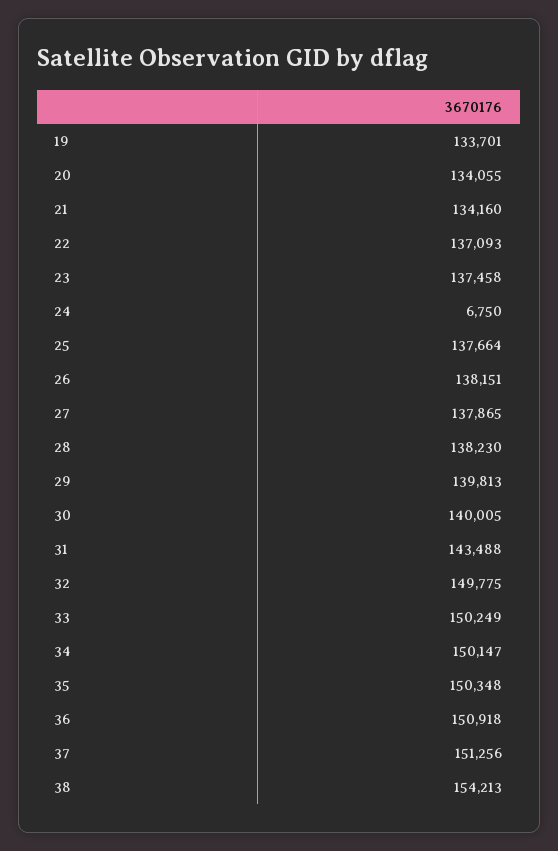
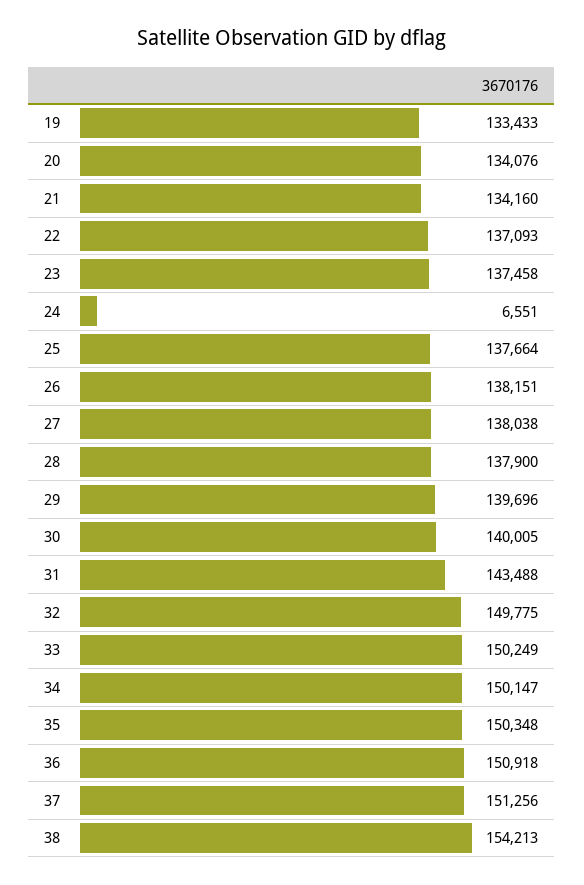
19: 133701 -> 133433
20: 134055 -> 134076
24: 6750 -> 6551
27: 137865 -> 138038
28: 138230 -> 137900
29: 139813 -> 139696

